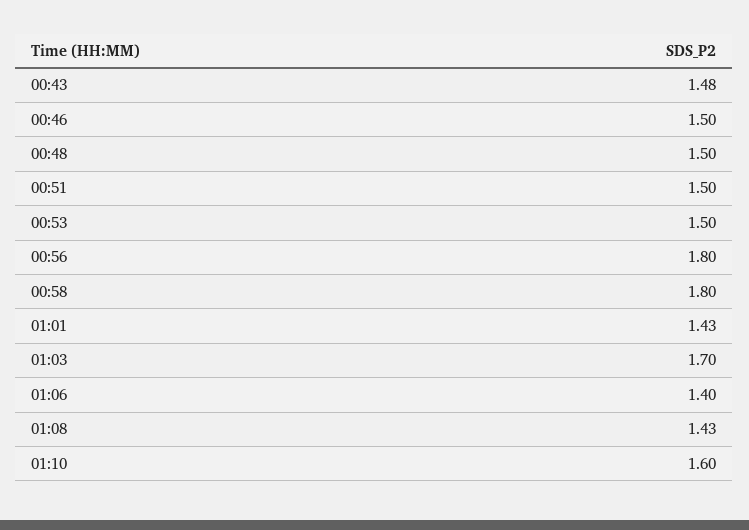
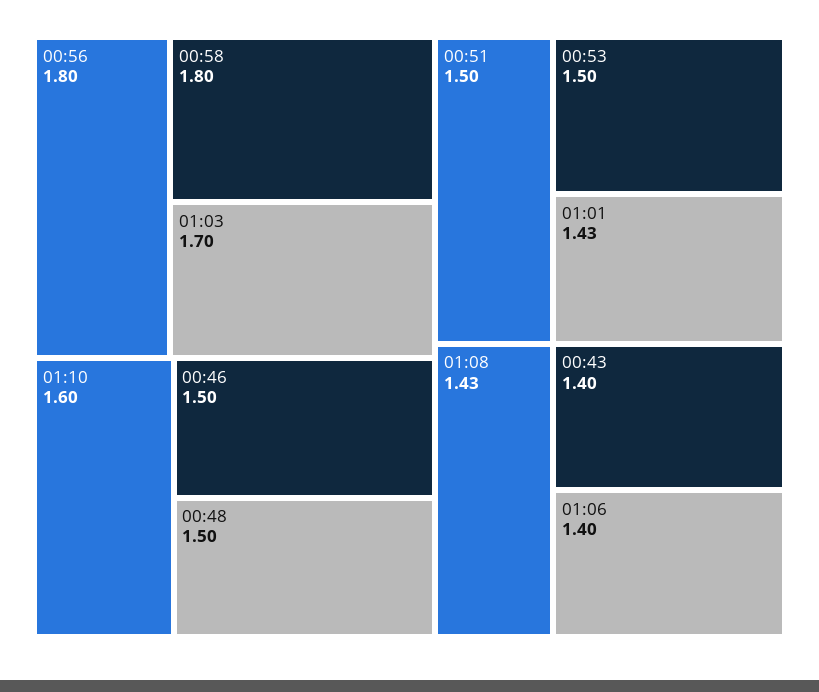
00:43: 1.48 -> 1.4

